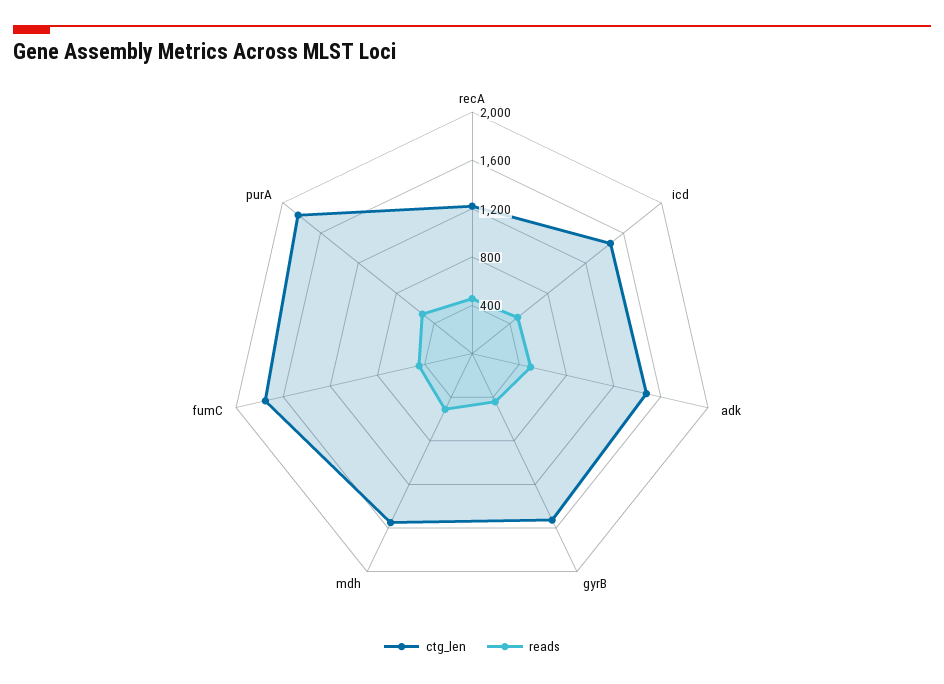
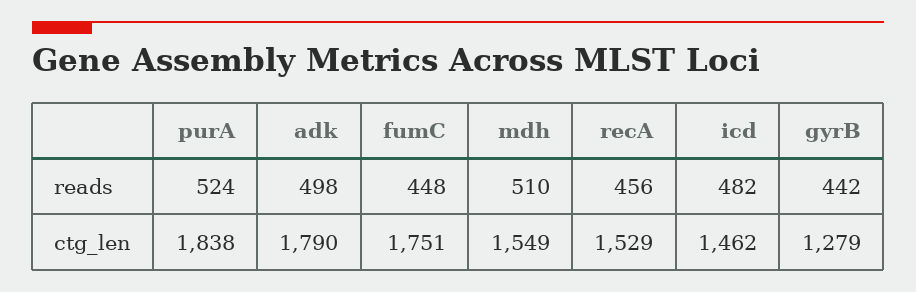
ctg_len, recA: 1200 -> 1529
ctg_len, adk: 1500 -> 1790
ctg_len, gyrB: 1500 -> 1279

